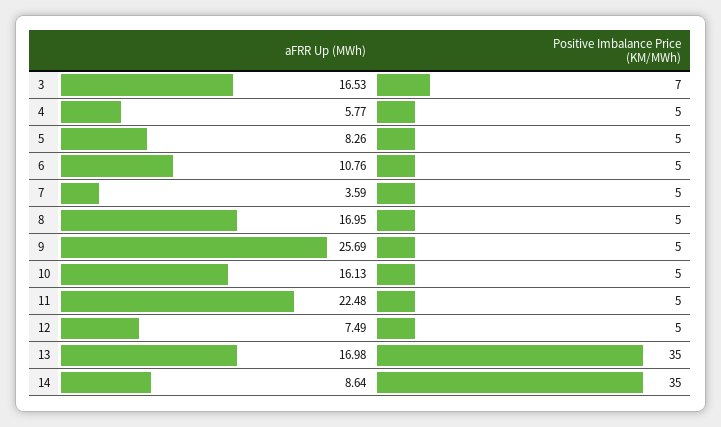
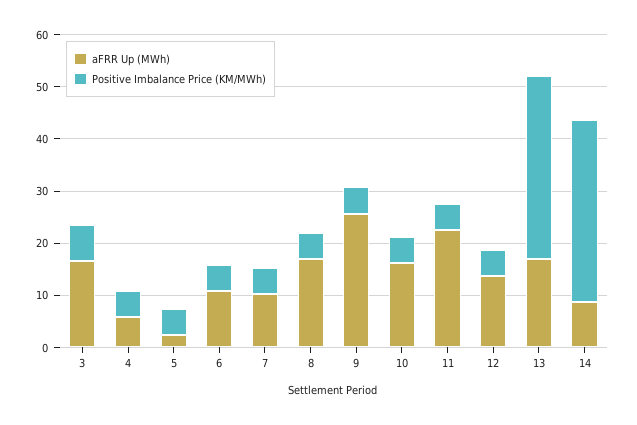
aFRR Up (MWh), 5: 8.26 -> 2
aFRR Up (MWh), 7: 3.59 -> 10
aFRR Up (MWh), 12: 7.49 -> 14

